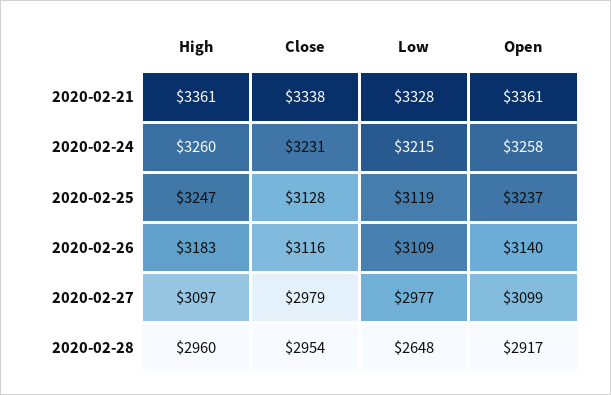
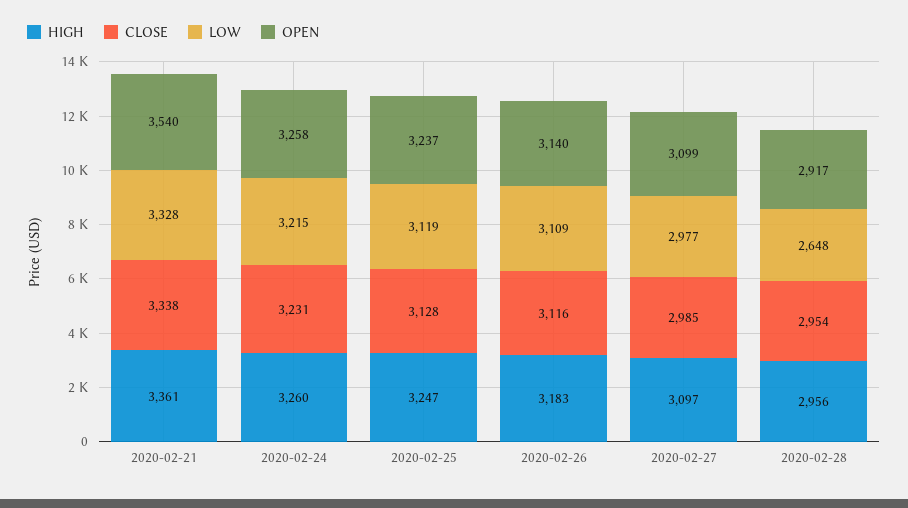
Open, 2020-02-21: 3361 -> 3540
Close, 2020-02-27: 2979 -> 2985
High, 2020-02-28: 2960 -> 2956

